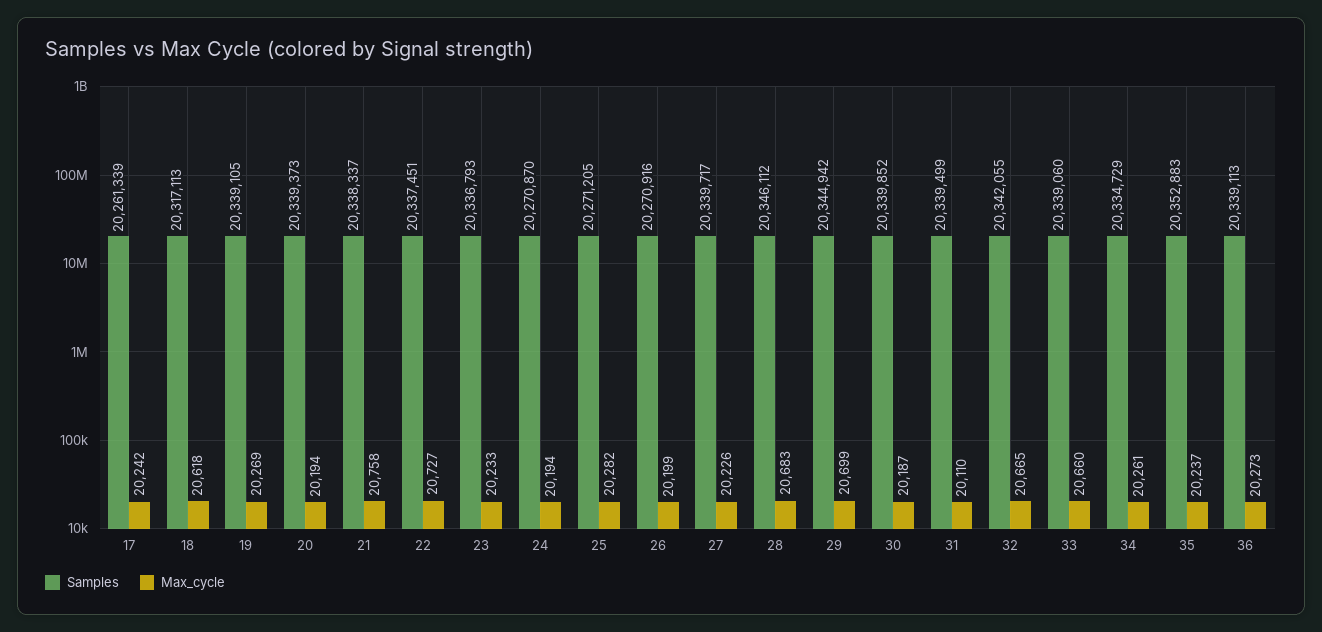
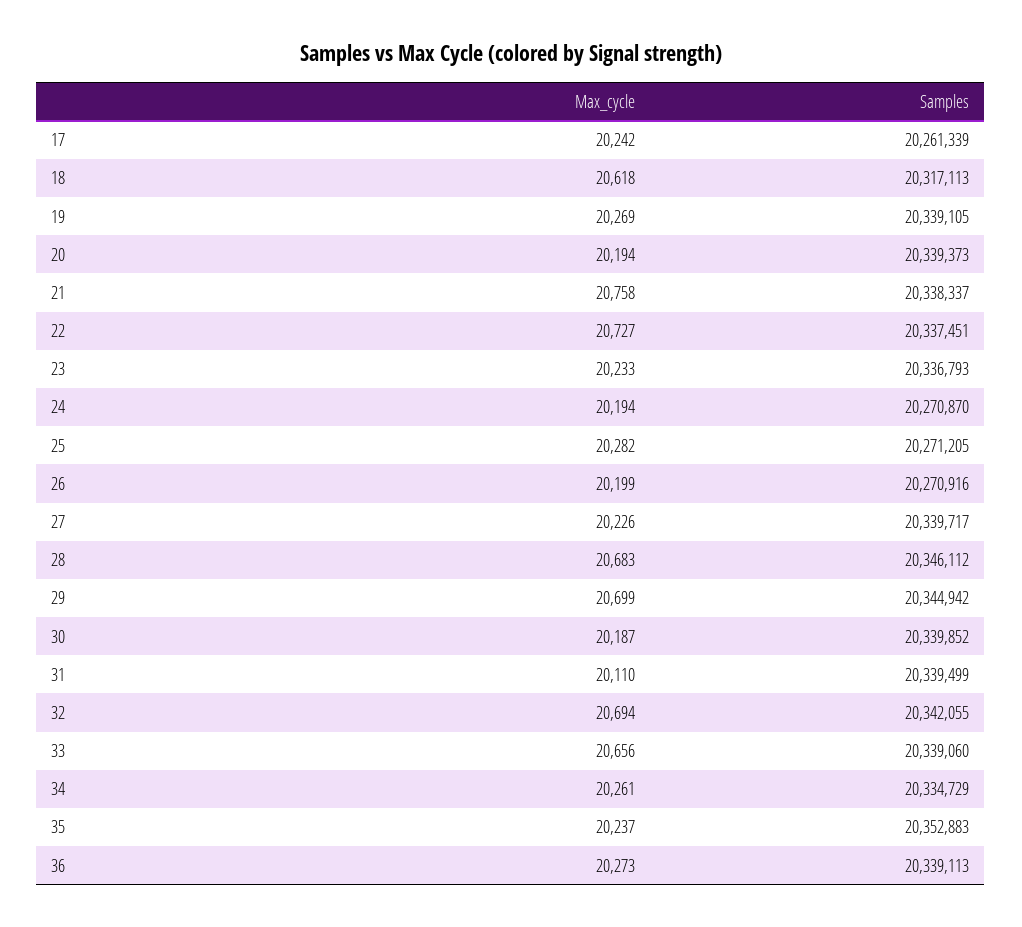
Max_cycle, 32: 20665 -> 20694
Max_cycle, 33: 20660 -> 20656

